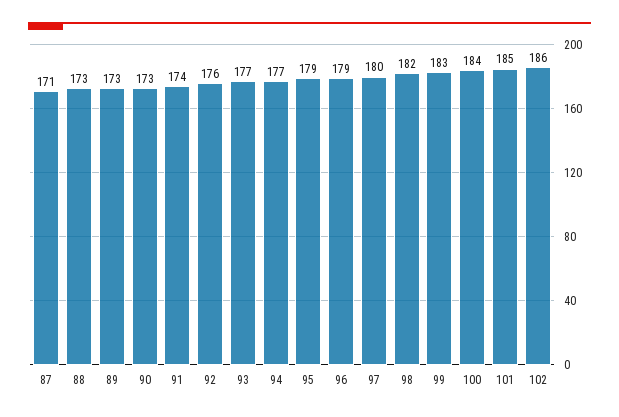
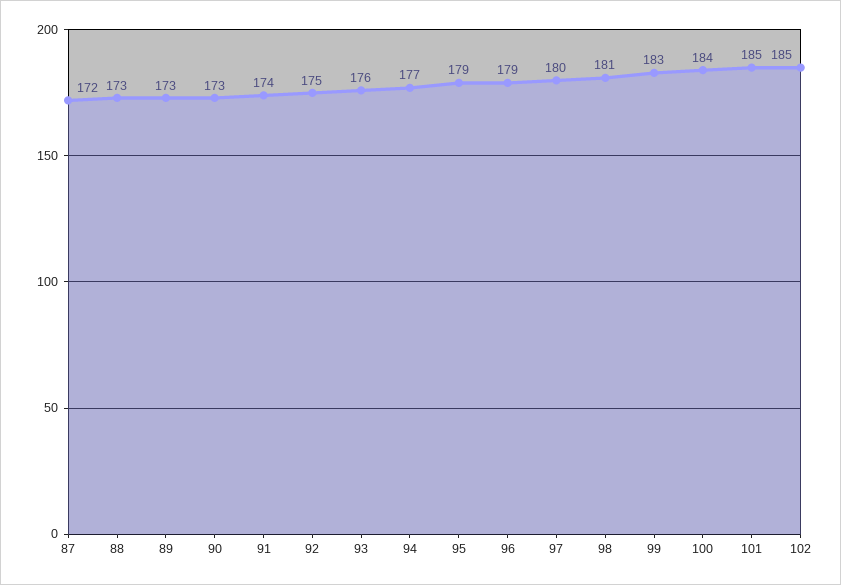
87: 171 -> 172
92: 176 -> 175
93: 177 -> 176
98: 182 -> 181
102: 186 -> 185

